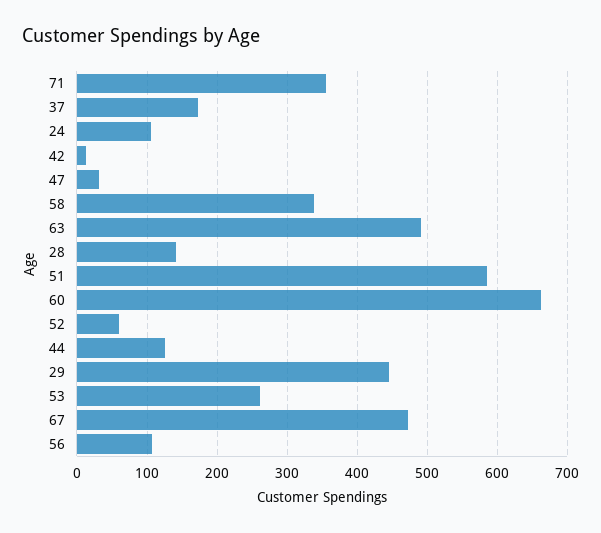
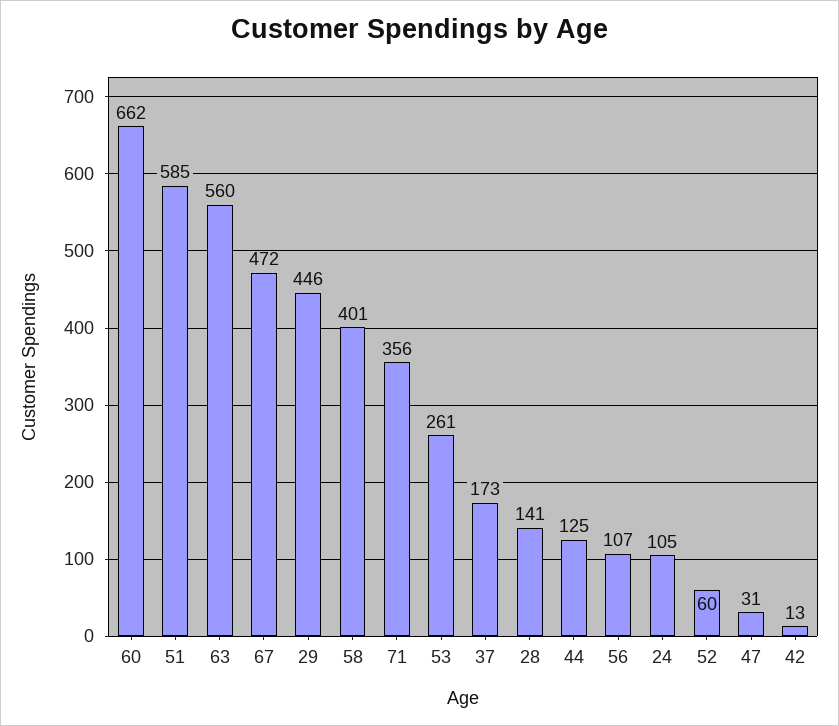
58: 340 -> 401
63: 490 -> 560

